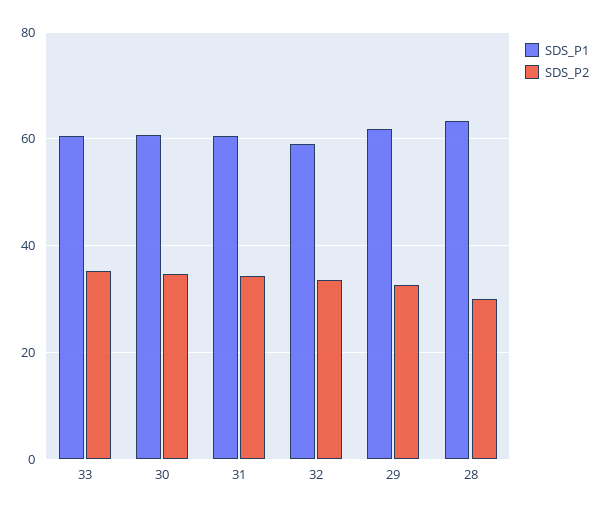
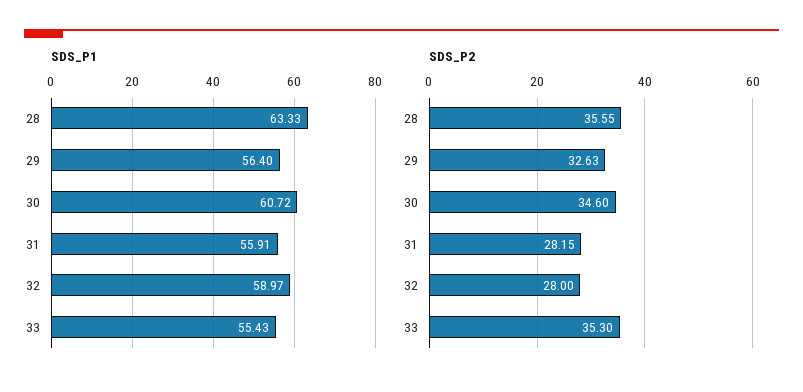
SDS_P1, 33: 60 -> 55.43
SDS_P1, 31: 60 -> 55.91
SDS_P2, 31: 34 -> 28.15
SDS_P2, 32: 34 -> 28
SDS_P1, 29: 62 -> 56.4
SDS_P2, 28: 30 -> 35.55

